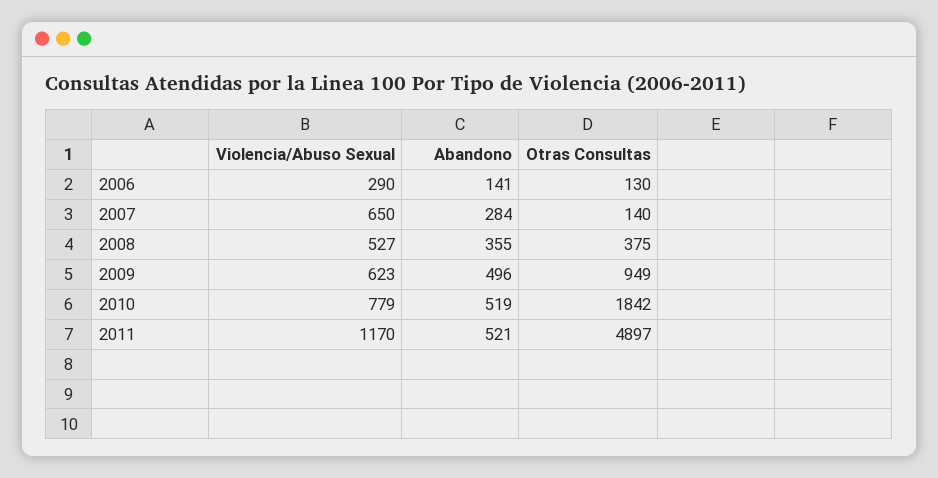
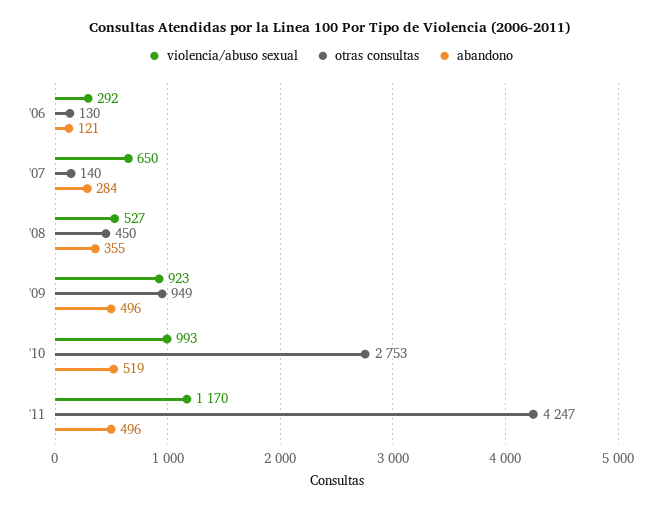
Violencia/Abuso Sexual, 2006: 290 -> 292
Abandono, 2006: 141 -> 121
Otras Consultas, 2008: 375 -> 450
Violencia/Abuso Sexual, 2009: 623 -> 923
Violencia/Abuso Sexual, 2010: 779 -> 993
Otras Consultas, 2010: 1842 -> 2753
Abandono, 2011: 521 -> 496
Otras Consultas, 2011: 4897 -> 4247

